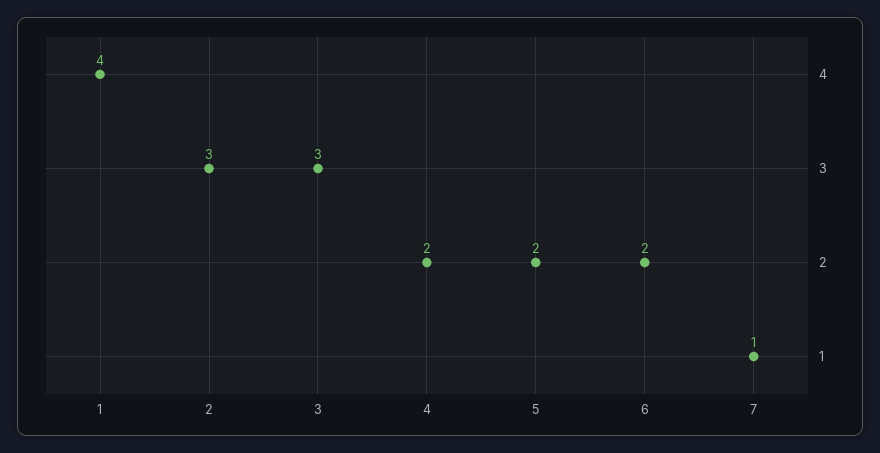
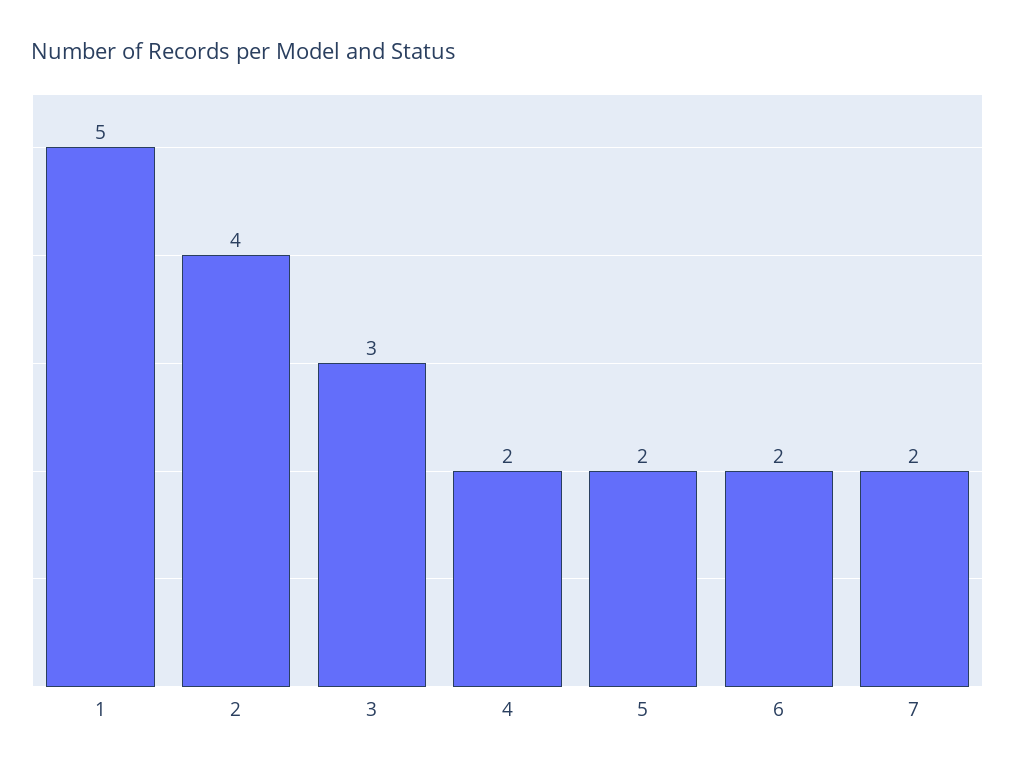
1: 4 -> 5
2: 3 -> 4
7: 1 -> 2

